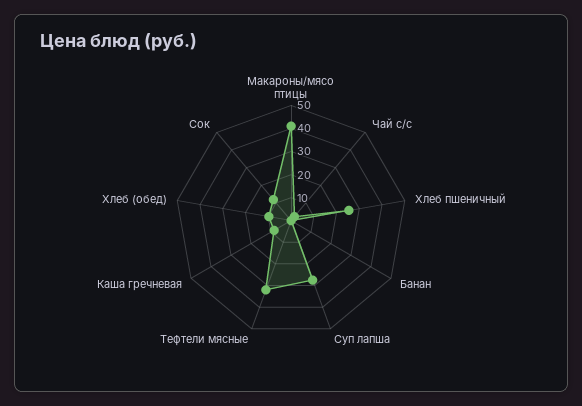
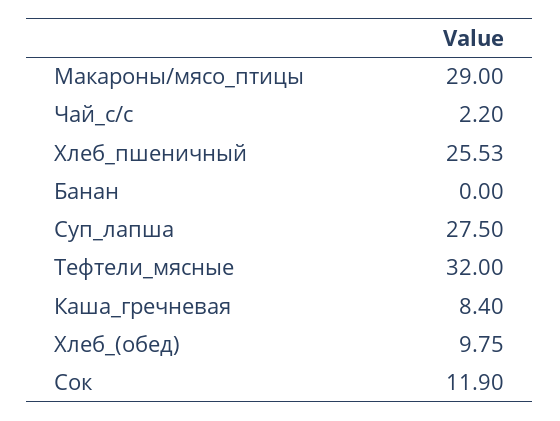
Макароны/мясо птицы: 40 -> 29

